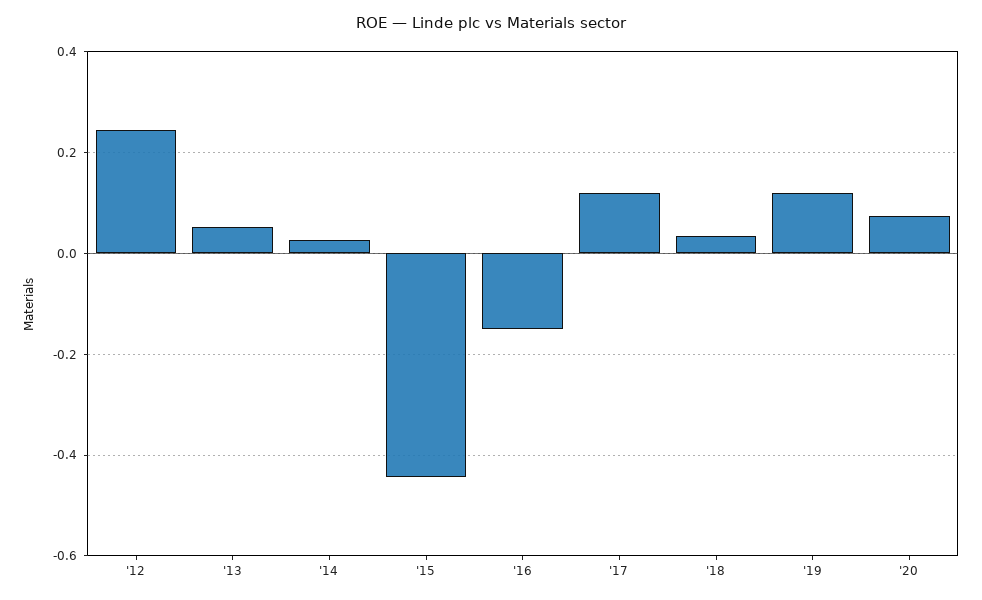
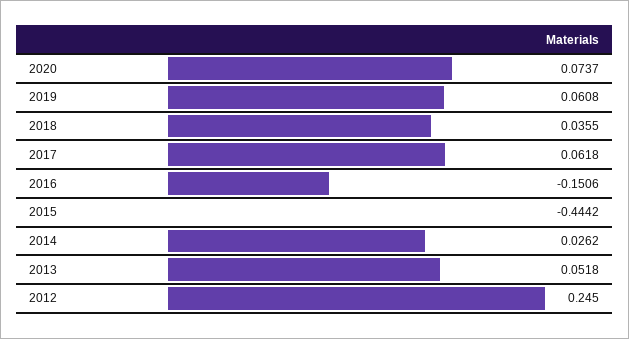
'17: 0.12 -> 0.0618
'19: 0.12 -> 0.0608

